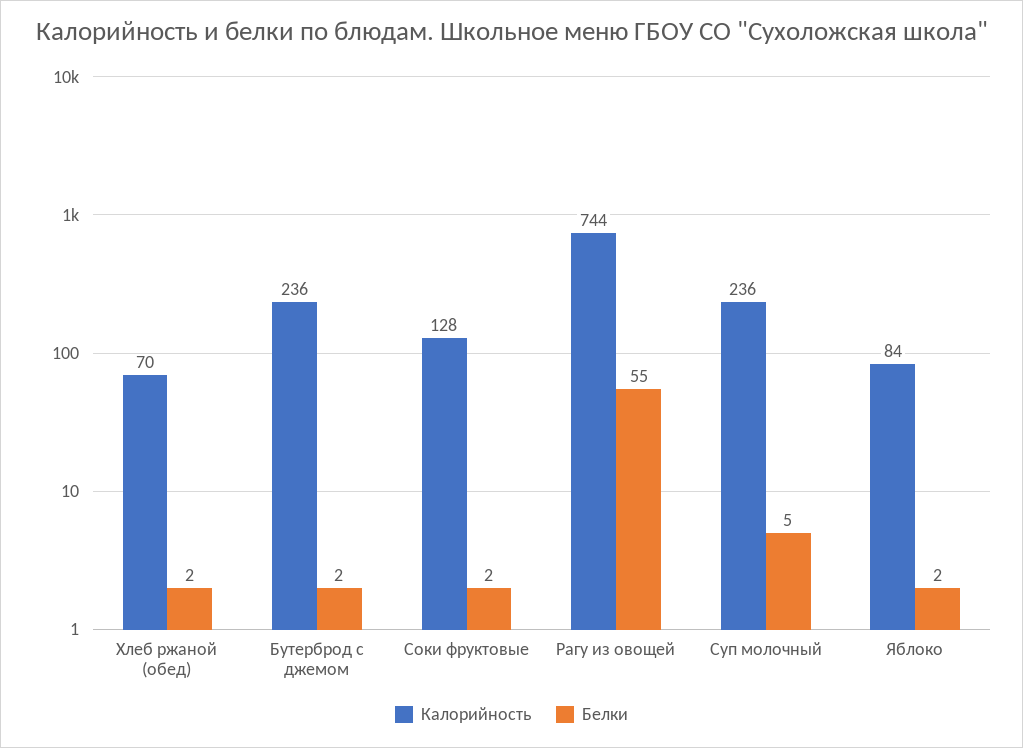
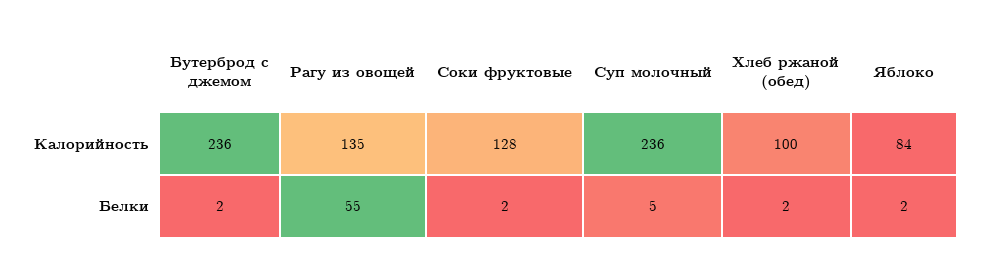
Калорийность, Хлеб ржаной (обед): 70 -> 100
Калорийность, Рагу из овощей: 744 -> 135

